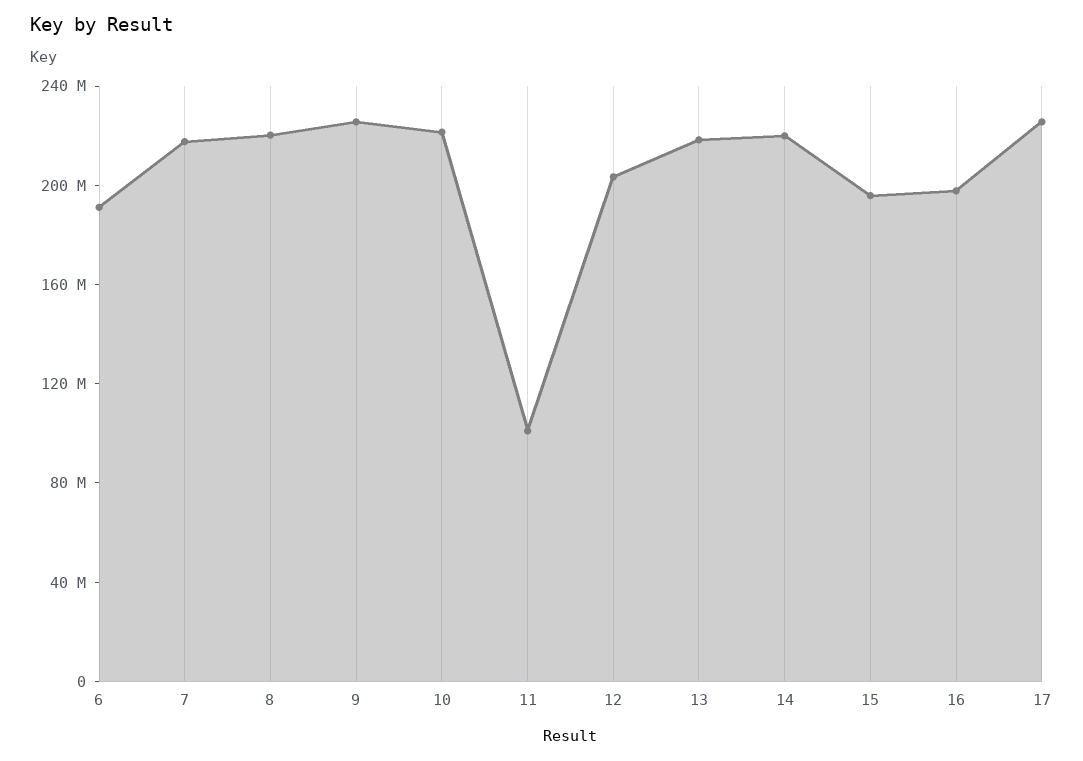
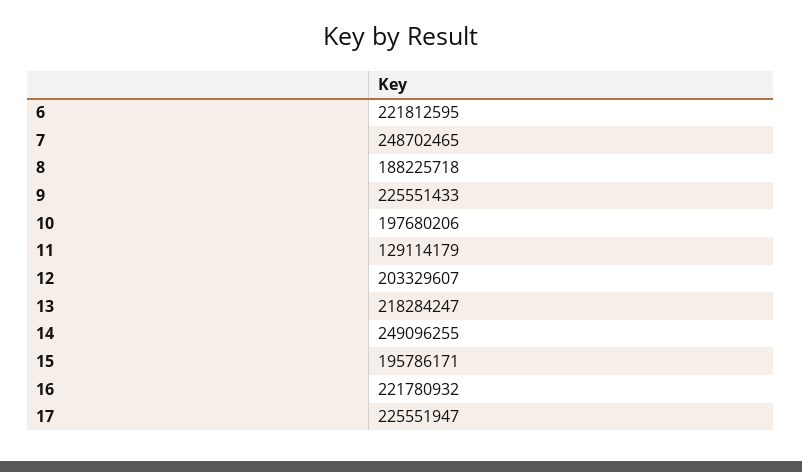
6: 190000000 -> 221812595
7: 220000000 -> 248702465
8: 220000000 -> 188225718
10: 220000000 -> 197680206
11: 100000000 -> 129114179
14: 220000000 -> 249096255
16: 200000000 -> 221780932

